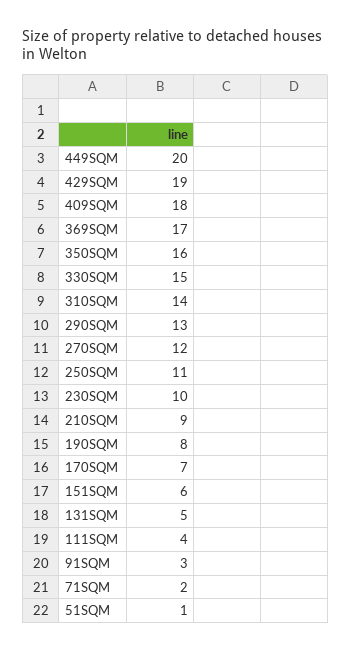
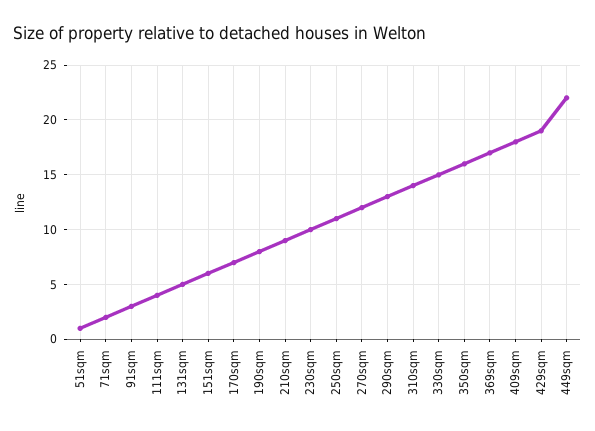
449SQM: 20 -> 22

